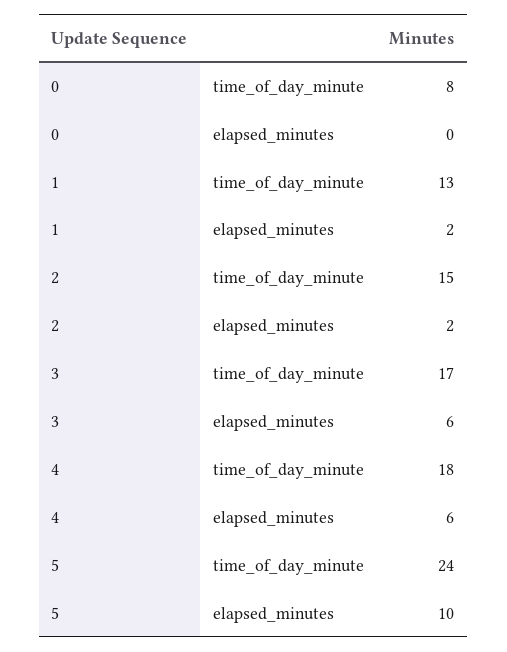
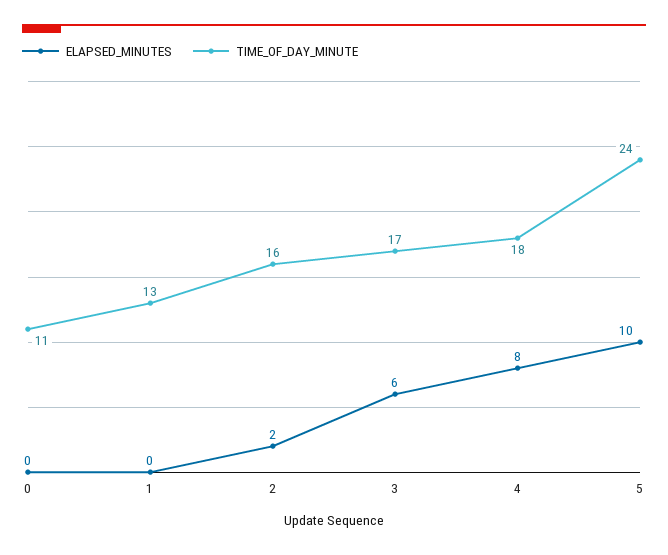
time_of_day_minute, 0: 8 -> 11
elapsed_minutes, 1: 2 -> 0
time_of_day_minute, 2: 15 -> 16
elapsed_minutes, 4: 6 -> 8

